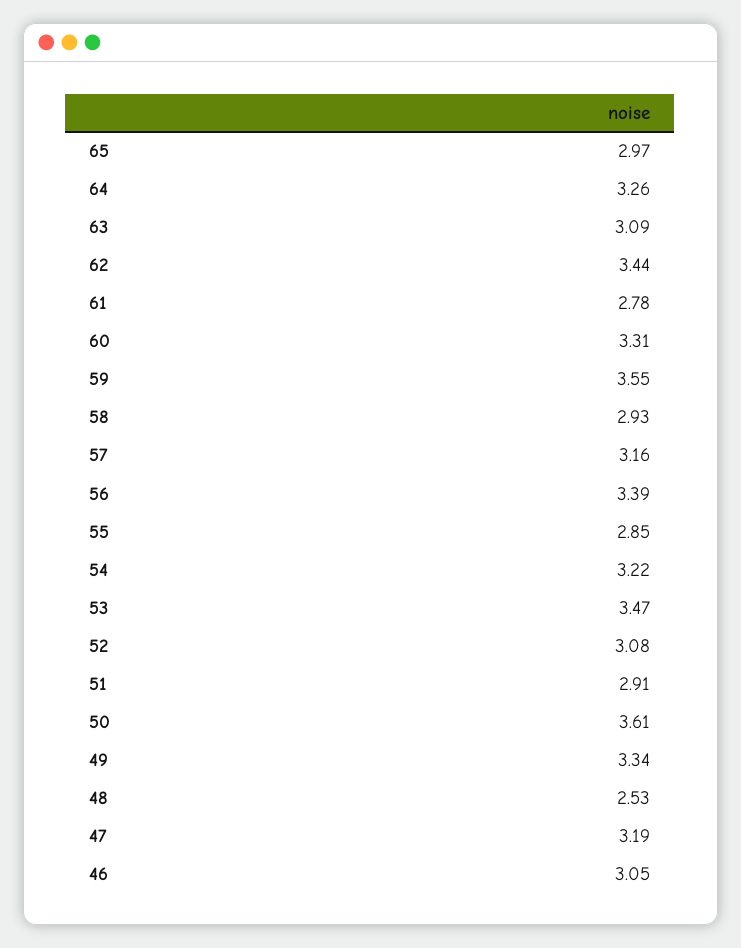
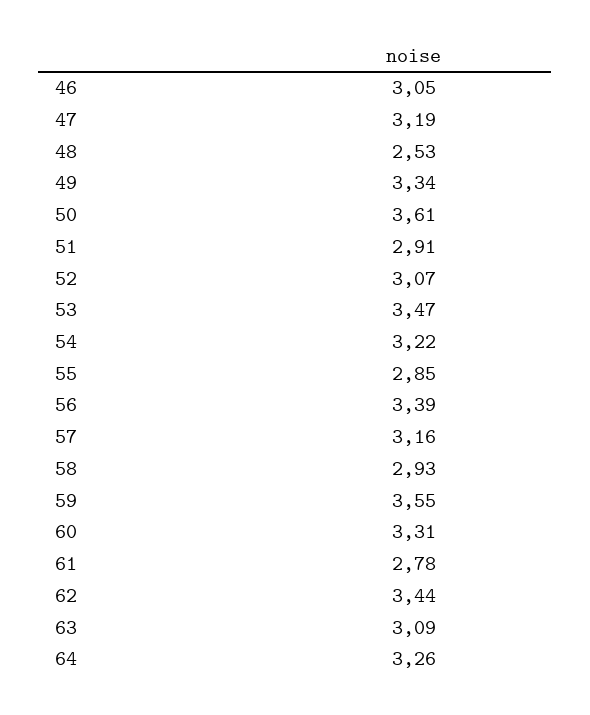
65: 2.97 -> none
52: 3.08 -> 3.07

